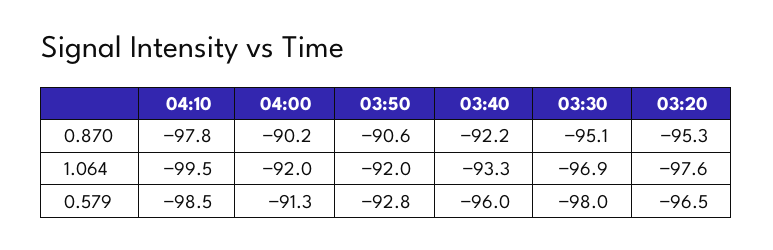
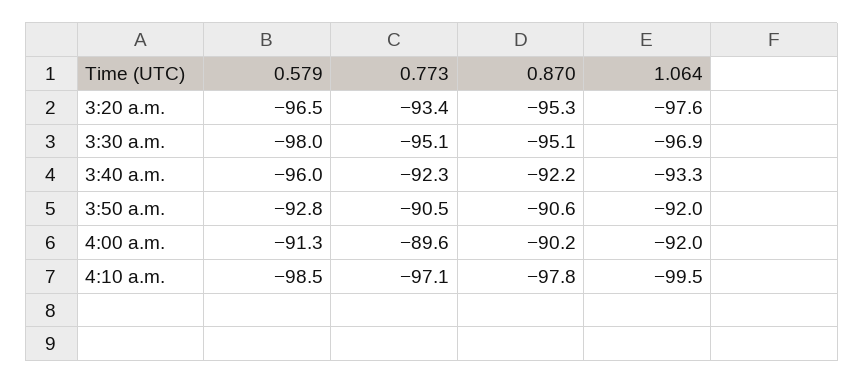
03:20, 0.773: none -> -93.4
03:30, 0.773: none -> -95.1
03:40, 0.773: none -> -92.3
03:50, 0.773: none -> -90.5
04:00, 0.773: none -> -89.6
04:10, 0.773: none -> -97.1

